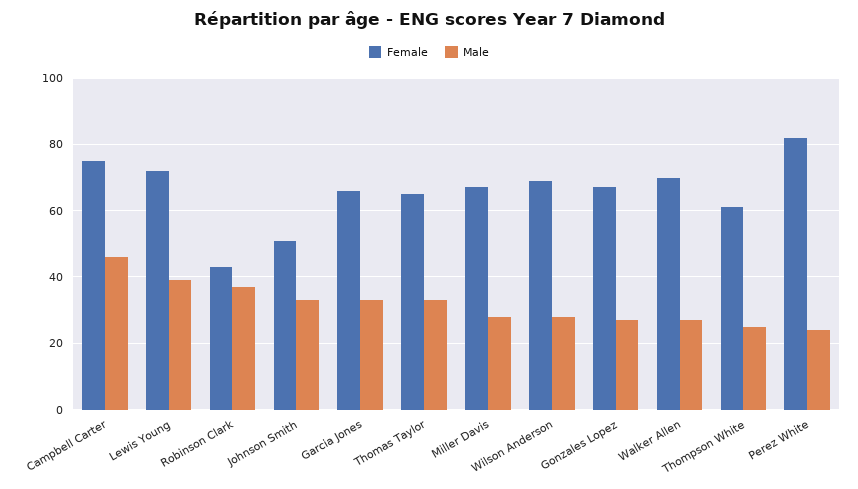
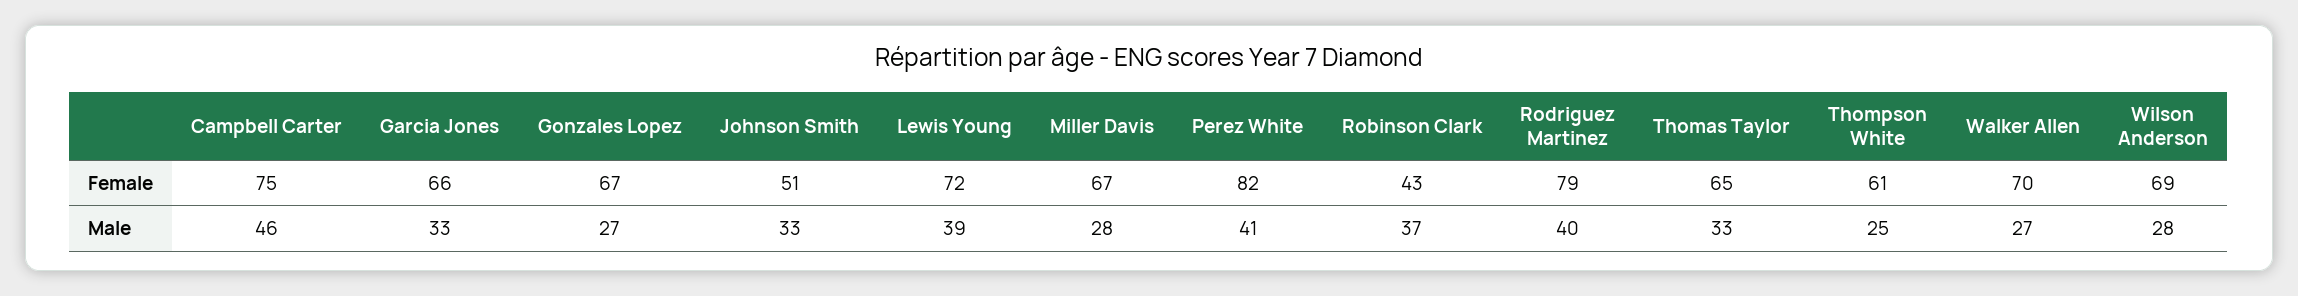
Male, Perez White: 25 -> 41
Female, Rodriguez Martinez: none -> 79
Male, Rodriguez Martinez: none -> 40

